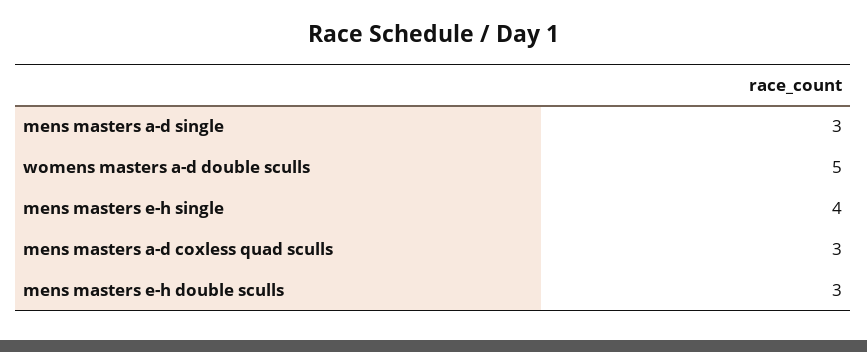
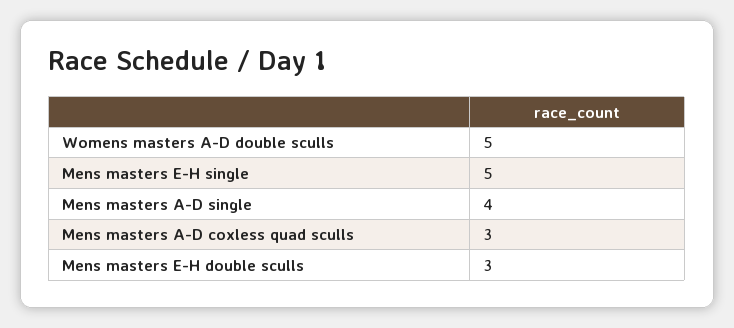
mens masters a-d single: 3 -> 4
mens masters e-h single: 4 -> 5

